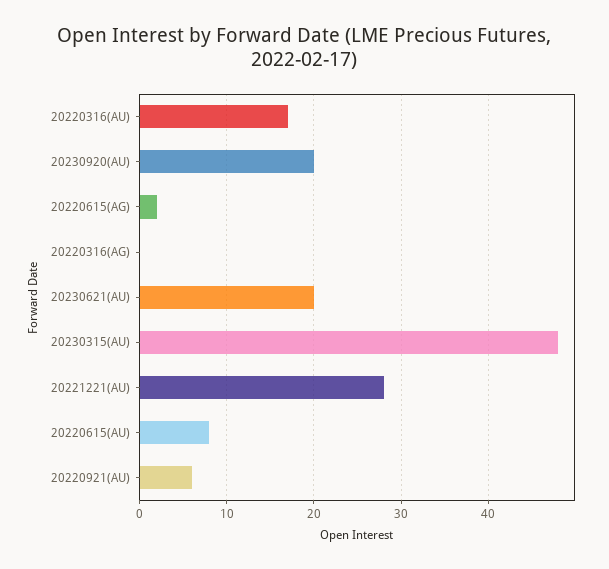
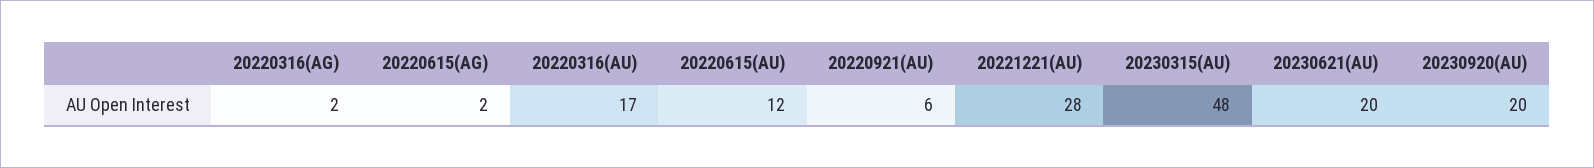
20220316(AG): 0 -> 2
20220615(AU): 8 -> 12

